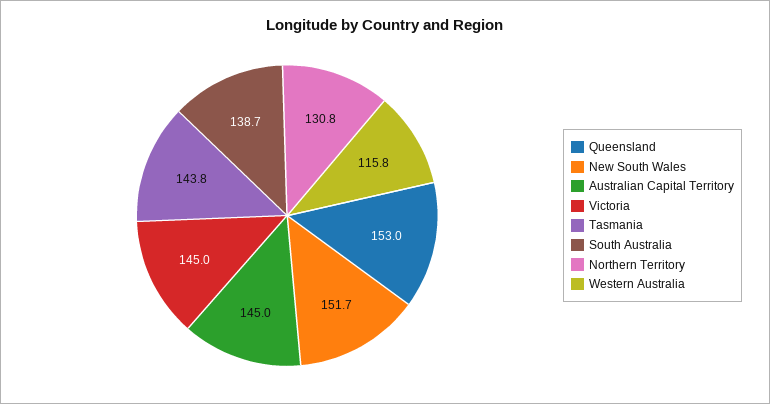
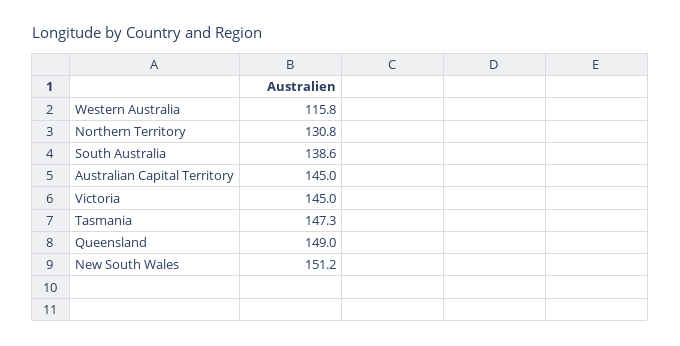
Queensland: 153 -> 149
New South Wales: 151.7 -> 151.2
Tasmania: 143.8 -> 147.3
South Australia: 138.7 -> 138.6

